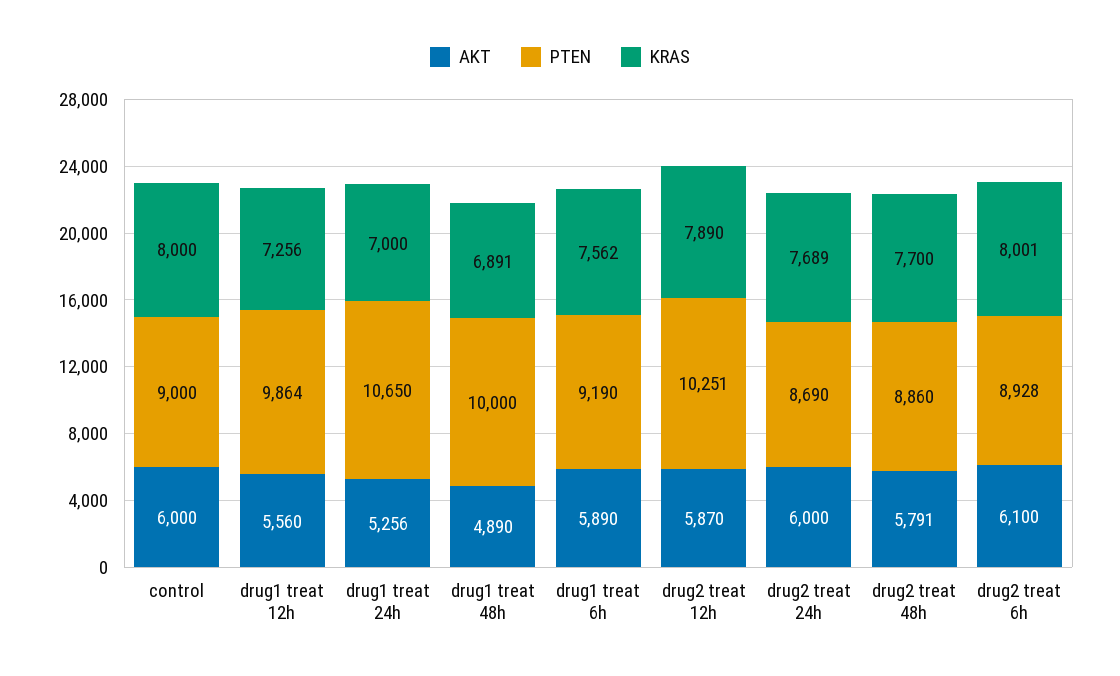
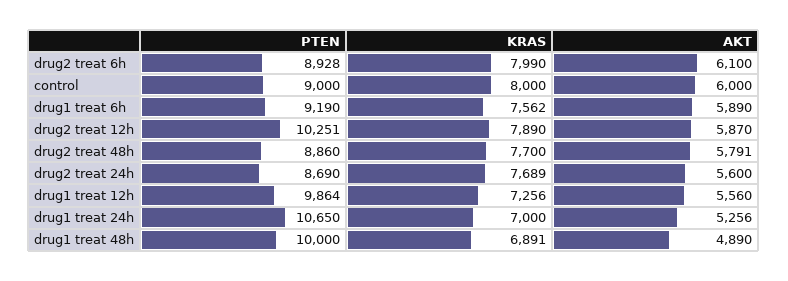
AKT, drug2 treat 24h: 6000 -> 5600
KRAS, drug2 treat 6h: 8001 -> 7990

